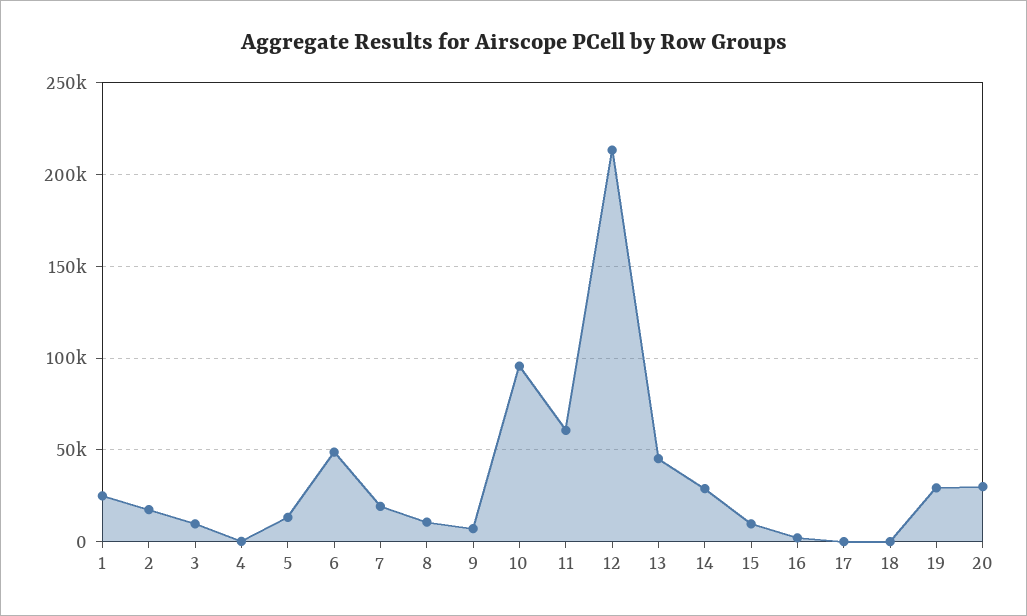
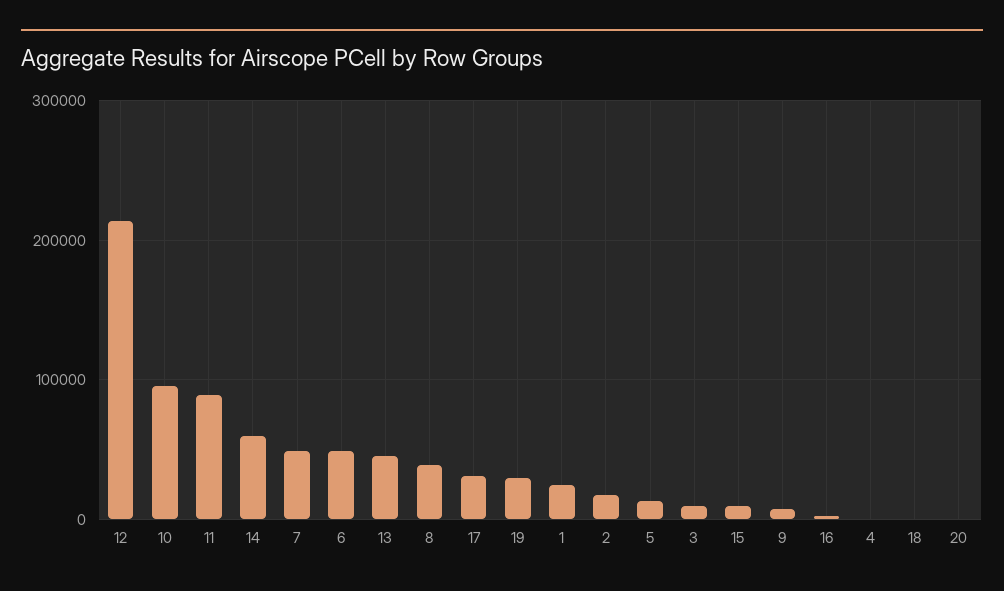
7: 20000 -> 50000
8: 10000 -> 40000
11: 60000 -> 90000
14: 30000 -> 60000
17: 0 -> 30000
20: 30000 -> 0

